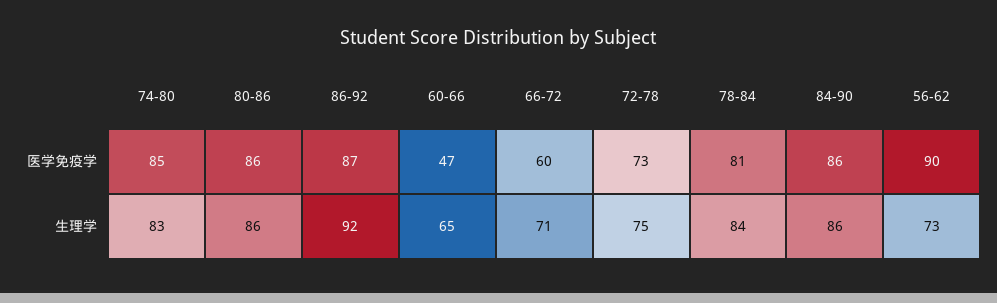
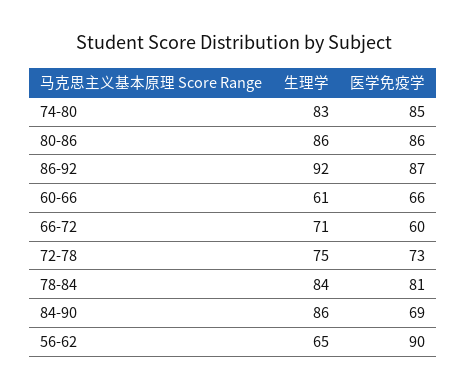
60-66, 医学免疫学: 47 -> 66
84-90, 医学免疫学: 86 -> 69
60-66, 生理学: 65 -> 61
56-62, 生理学: 73 -> 65

